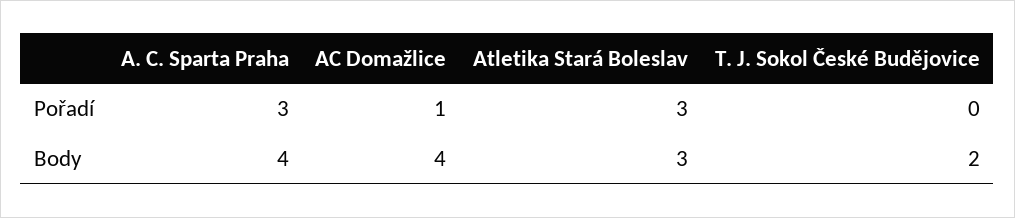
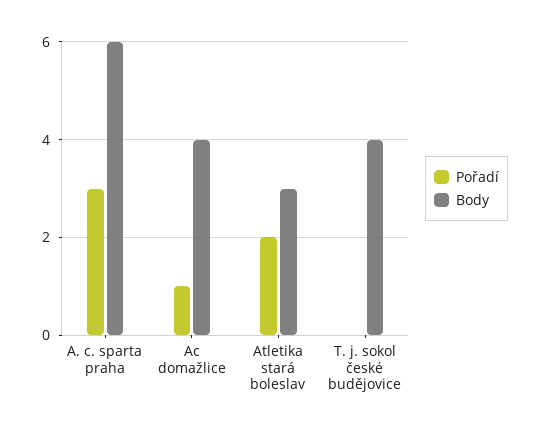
Pořadí, Atletika Stará Boleslav: 3 -> 2
Body, A. C. Sparta Praha: 4 -> 6
Body, T. J. Sokol České Budějovice: 2 -> 4

